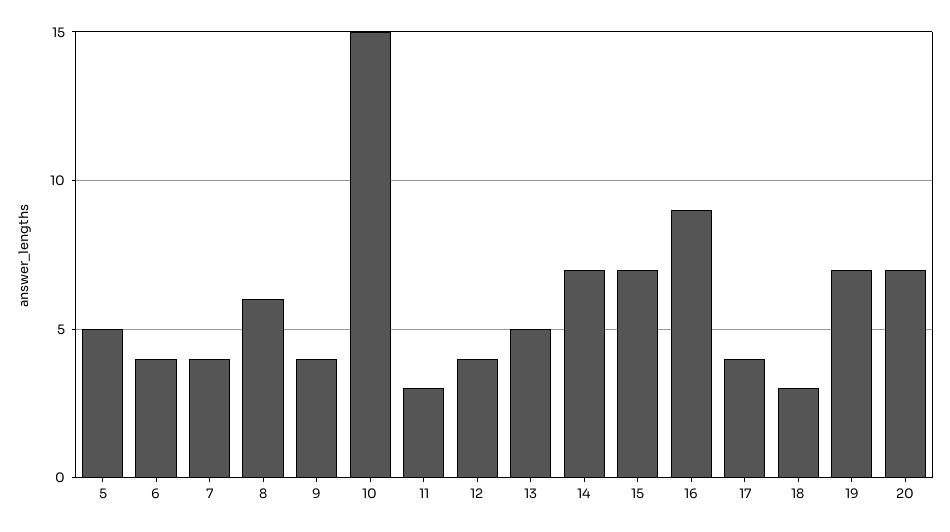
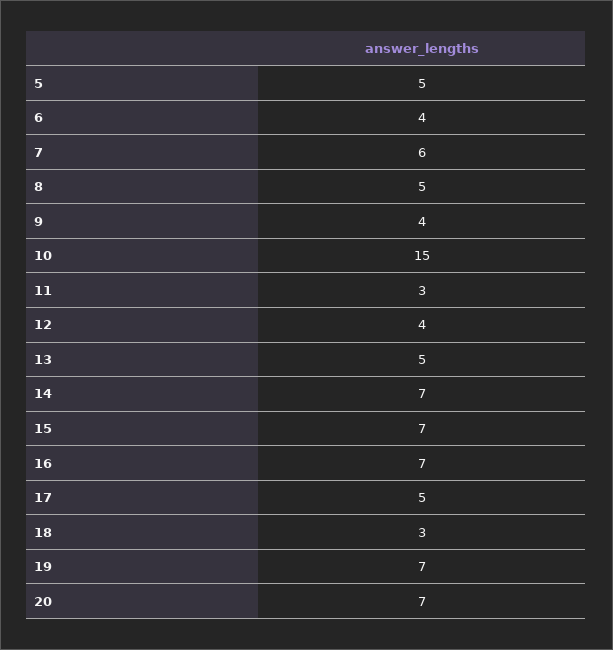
7: 4 -> 6
8: 6 -> 5
16: 9 -> 7
17: 4 -> 5

